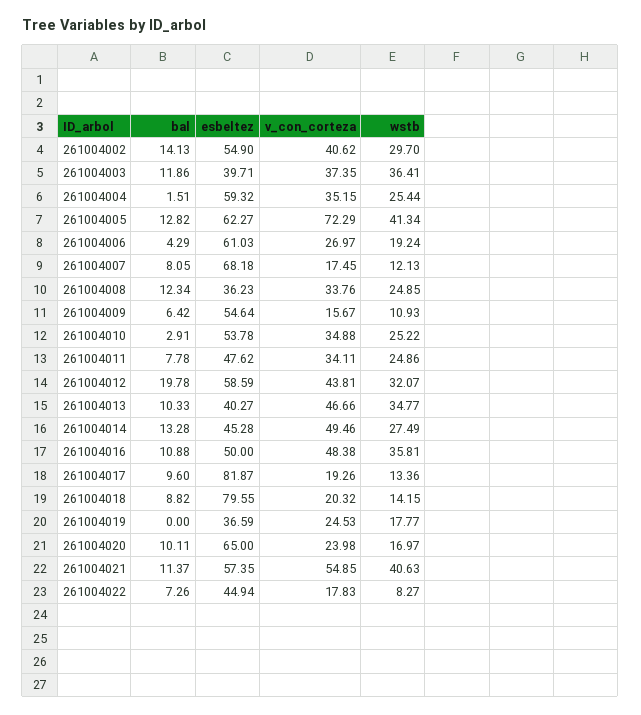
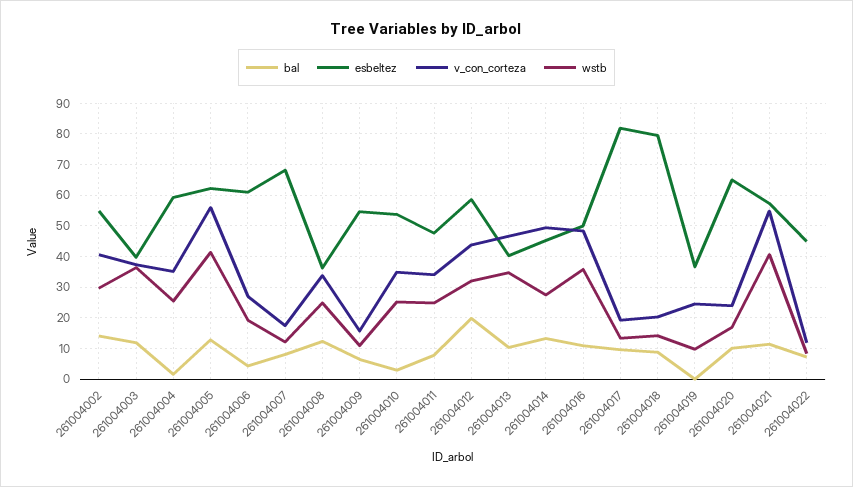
v_con_corteza, 261004005: 72.29 -> 56
wstb, 261004019: 17.77 -> 10
v_con_corteza, 261004022: 17.83 -> 12

